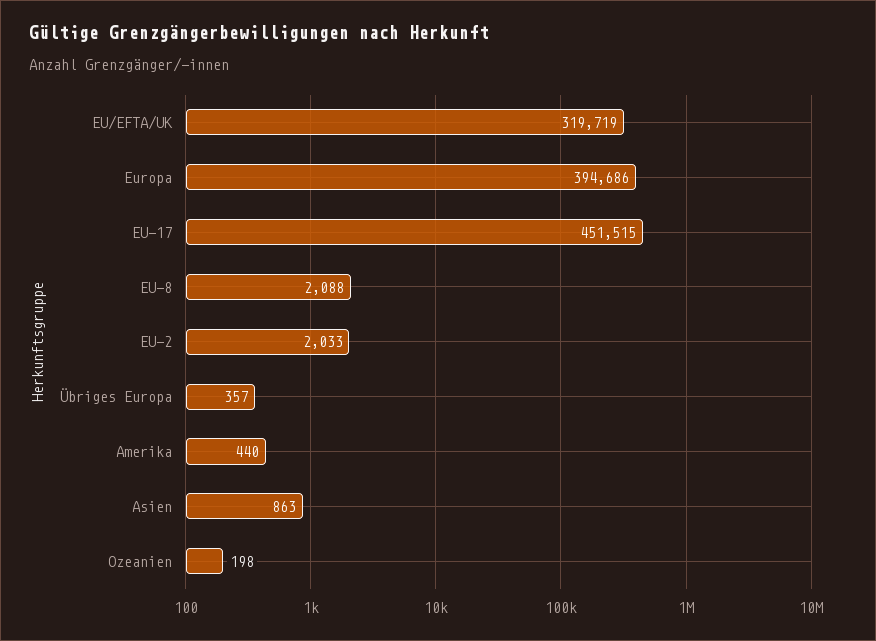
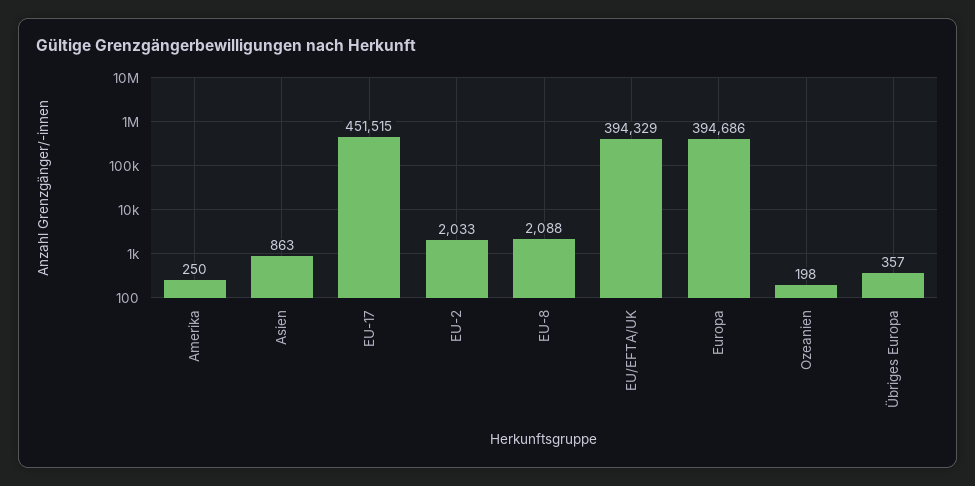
EU/EFTA/UK: 319719 -> 394329
Amerika: 440 -> 250

